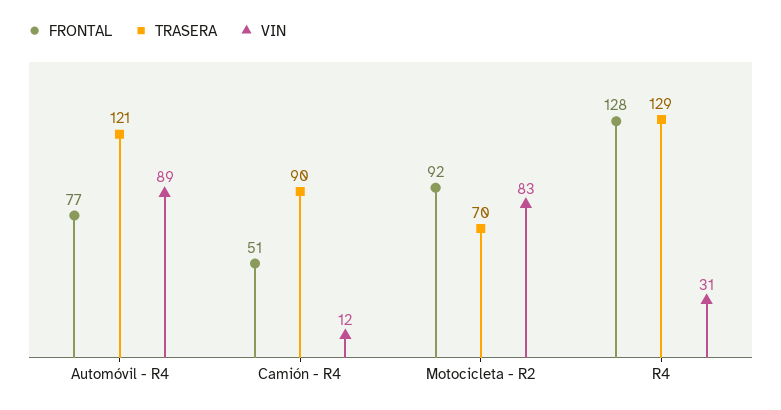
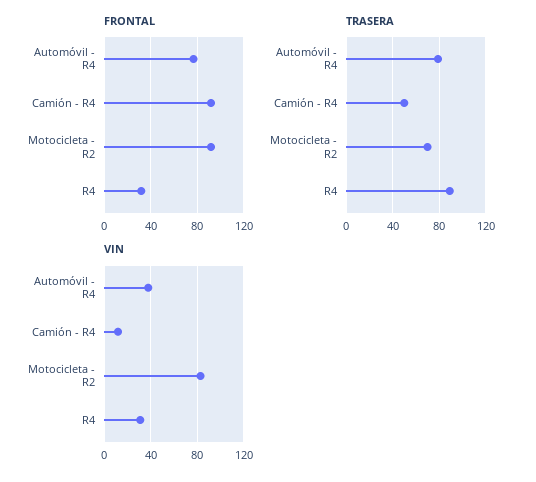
TRASERA, Automóvil - R4: 121 -> 80
VIN, Automóvil - R4: 89 -> 40
FRONTAL, Camión - R4: 51 -> 90
TRASERA, Camión - R4: 90 -> 50
FRONTAL, R4: 128 -> 30
TRASERA, R4: 129 -> 90

